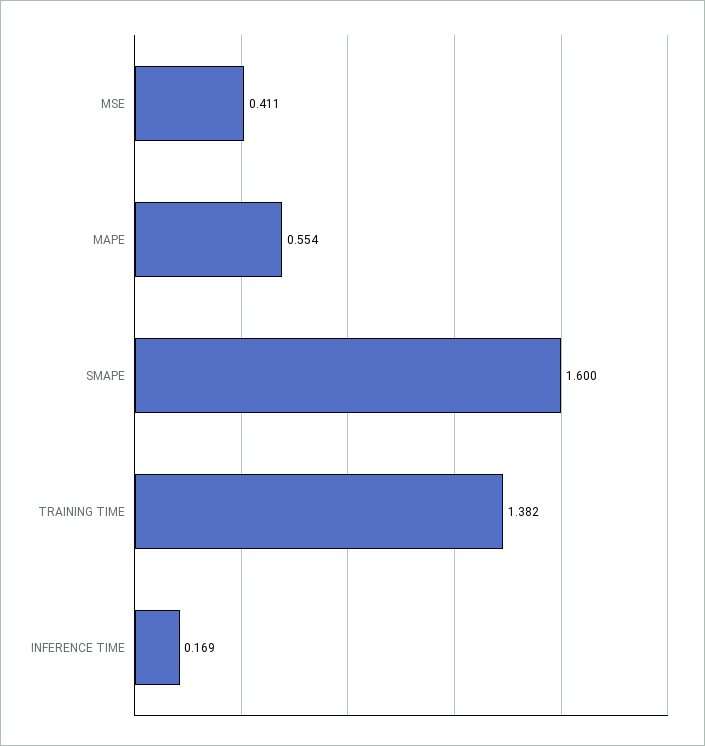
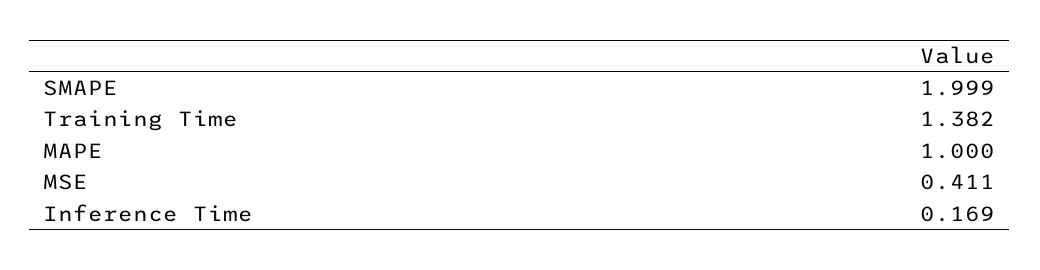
MAPE: 0.554 -> 1
SMAPE: 1.6 -> 1.999

